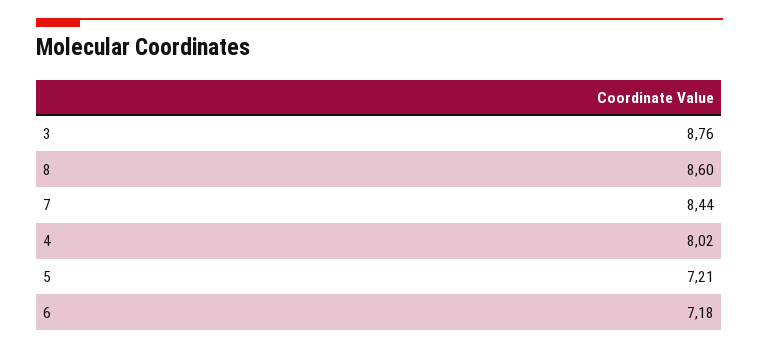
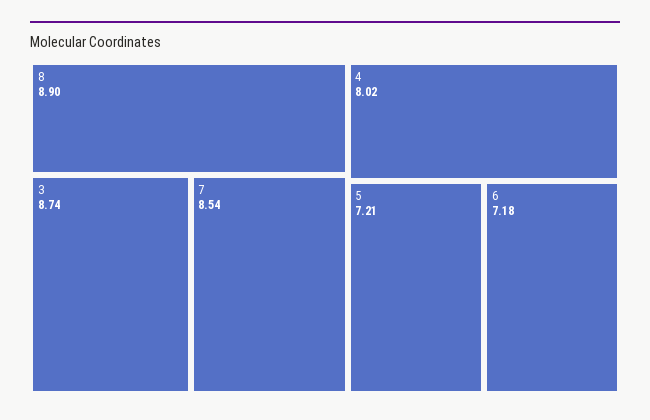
3: 8.76 -> 8.74
8: 8.6 -> 8.9
7: 8.44 -> 8.54

